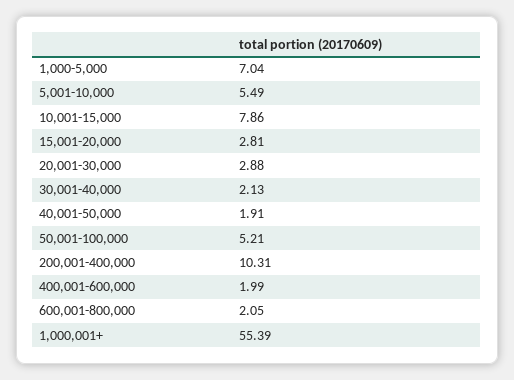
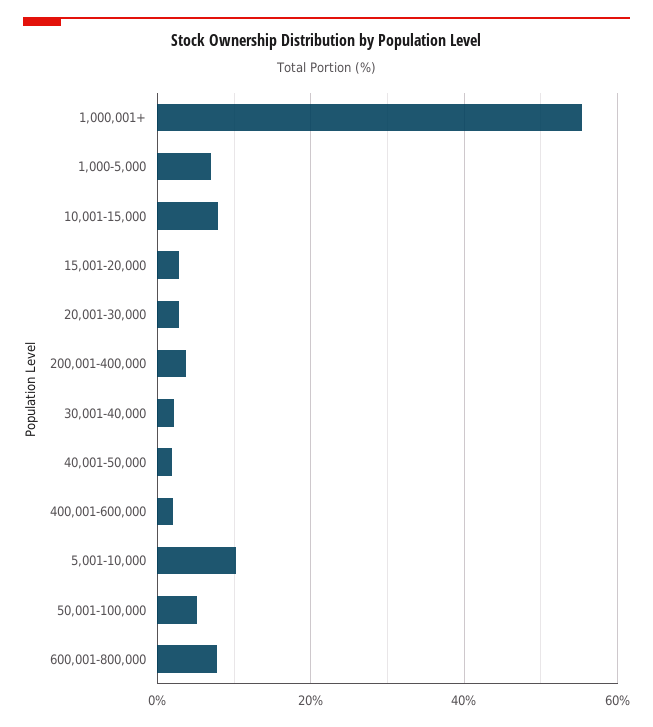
5,001-10,000: 5.49 -> 10
200,001-400,000: 10.31 -> 4
600,001-800,000: 2.05 -> 8

